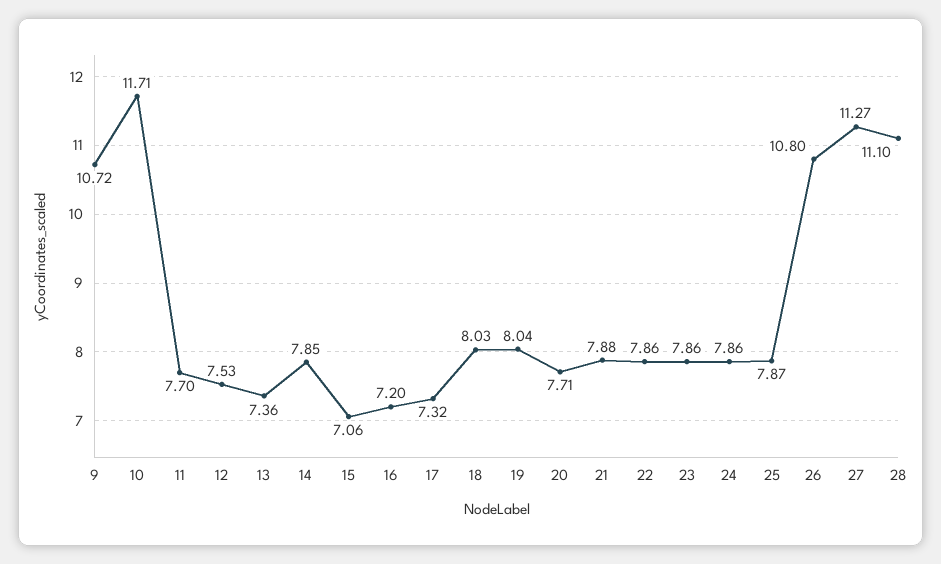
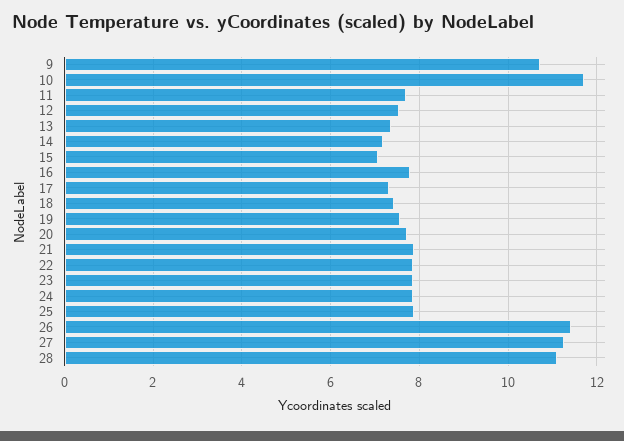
14: 7.85 -> 7.2
16: 7.2 -> 7.8
18: 8.03 -> 7.4
19: 8.04 -> 7.6
26: 10.8 -> 11.4

